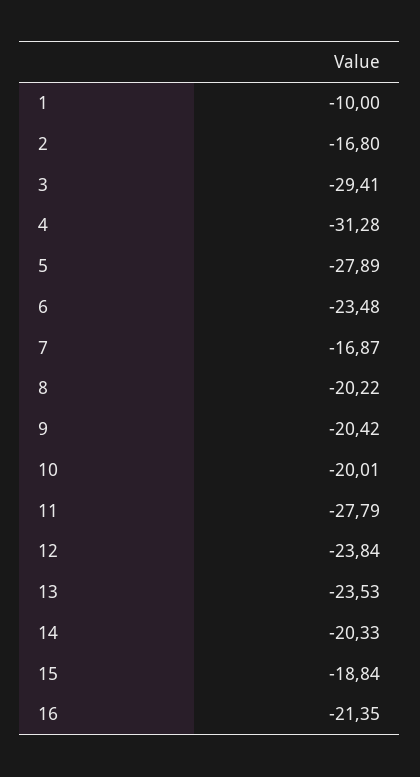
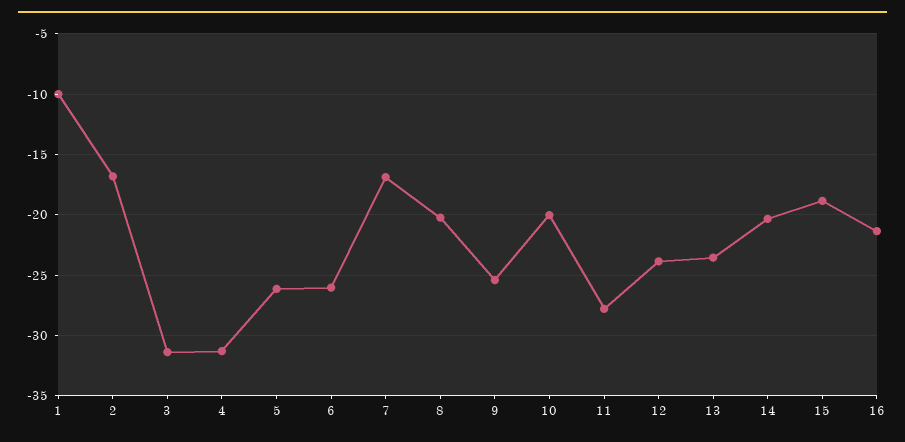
3: -29.41 -> -31.5
5: -27.89 -> -26
6: -23.48 -> -26
9: -20.42 -> -25.5

